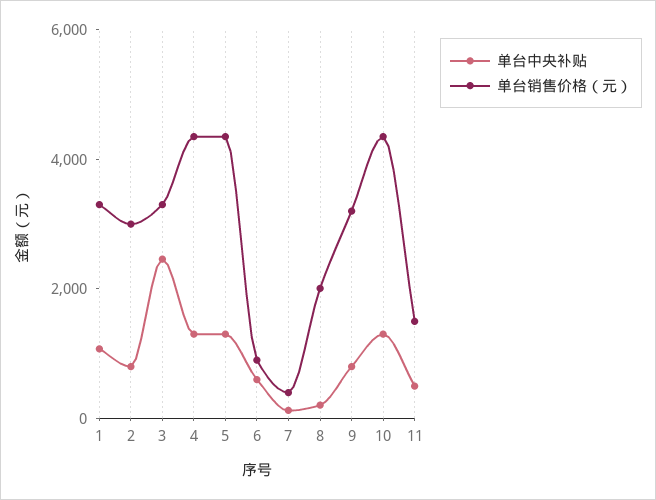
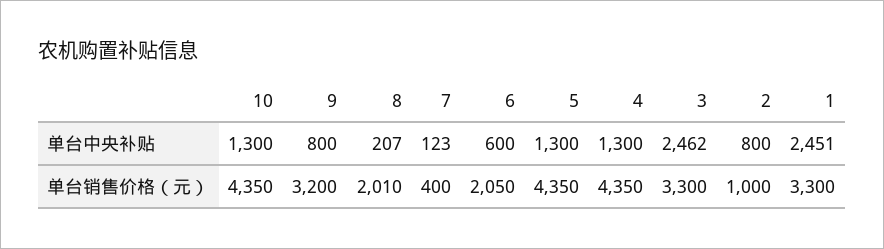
单台中央补贴, 1: 1000 -> 2451
单台销售价格（元）, 2: 3000 -> 1000
单台销售价格（元）, 6: 1000 -> 2050
单台中央补贴, 11: 500 -> none
单台销售价格（元）, 11: 1500 -> none

